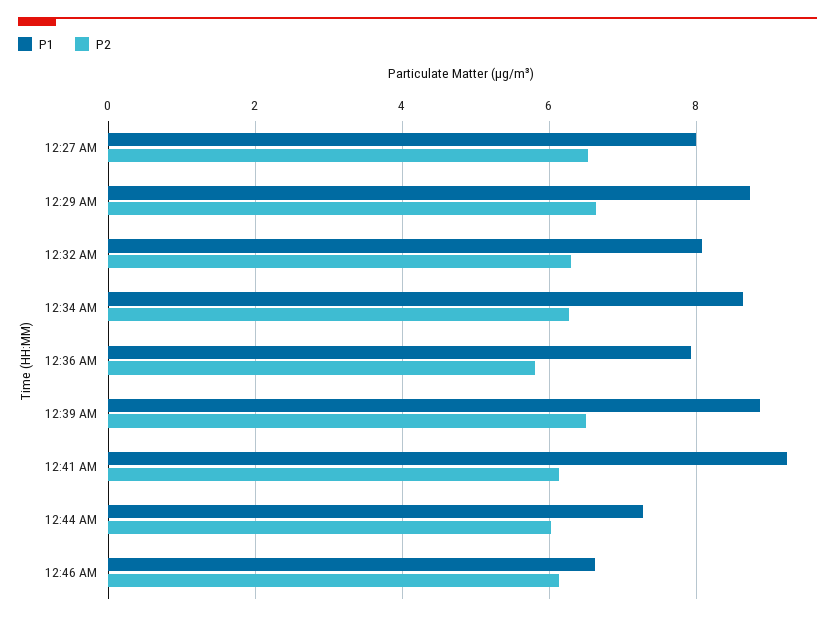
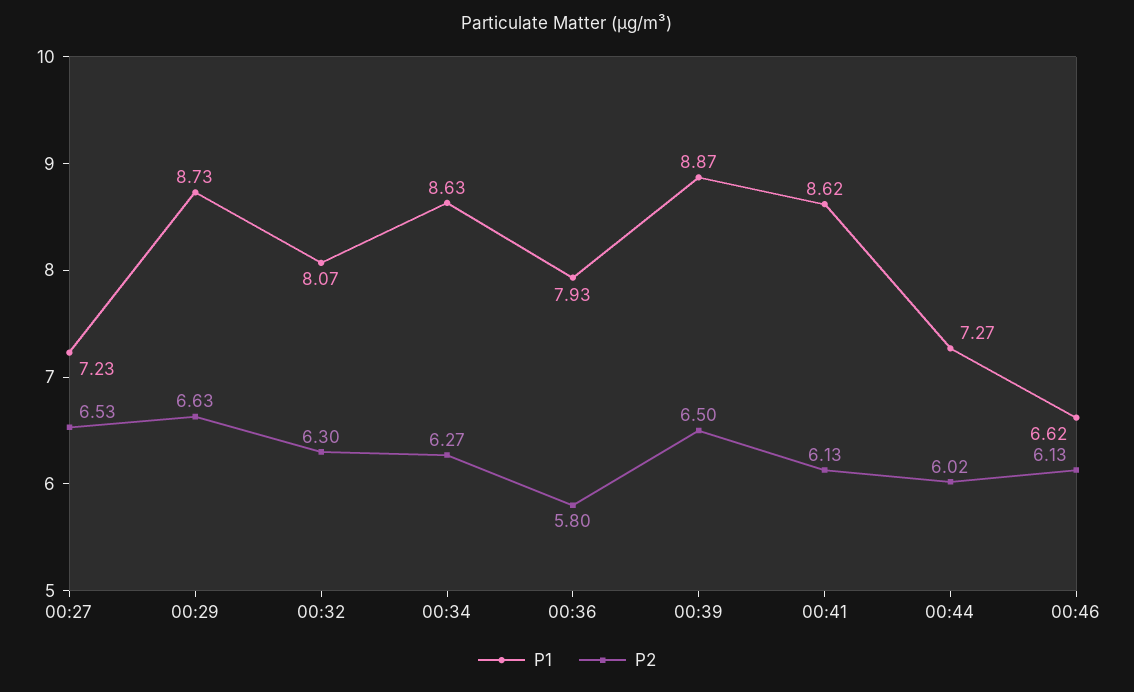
P1, 12:27 AM: 8 -> 7.23
P1, 12:41 AM: 9.2 -> 8.62

